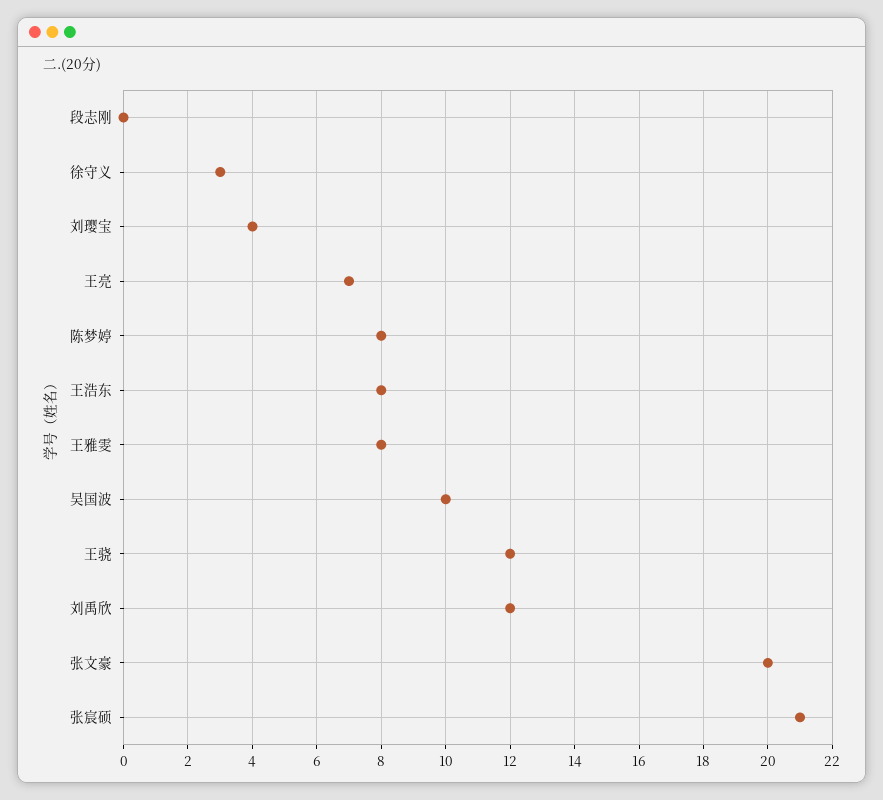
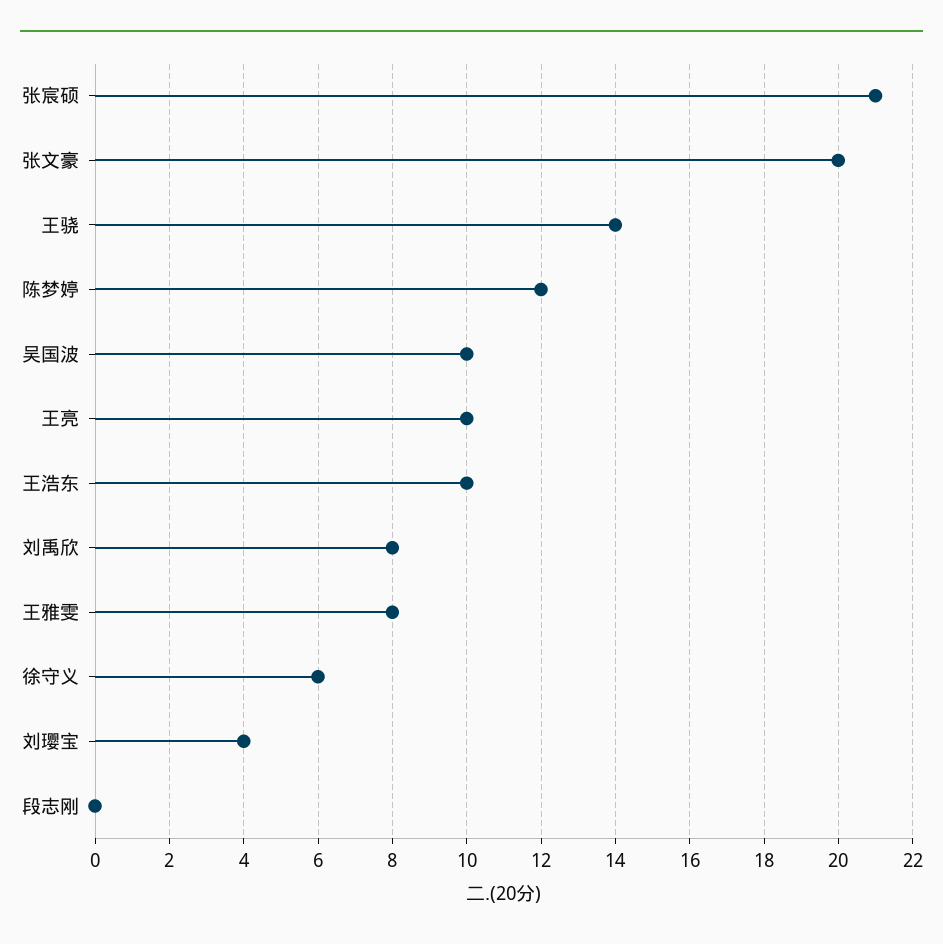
徐守义: 3 -> 6
王亮: 7 -> 10
陈梦婷: 8 -> 12
王浩东: 8 -> 10
王骁: 12 -> 14
刘禹欣: 12 -> 8

